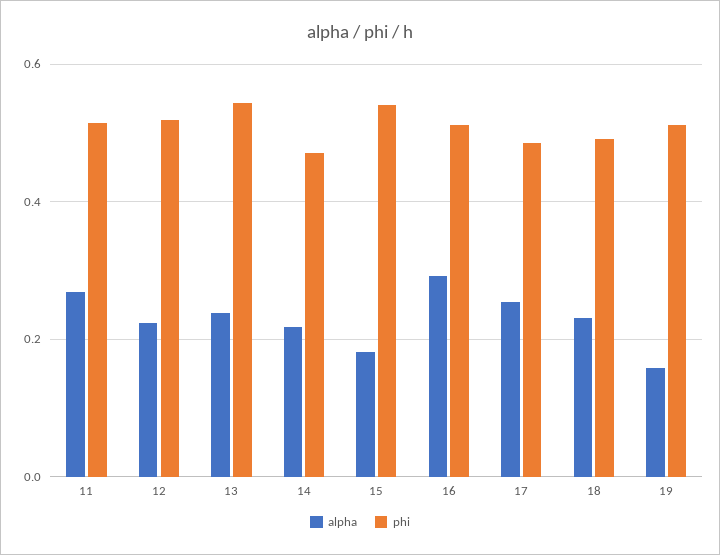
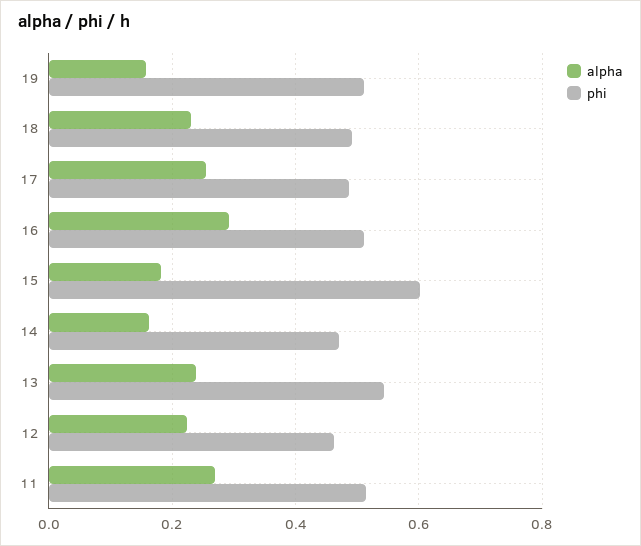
phi, 12: 0.52 -> 0.46
alpha, 14: 0.22 -> 0.16
phi, 15: 0.54 -> 0.6

